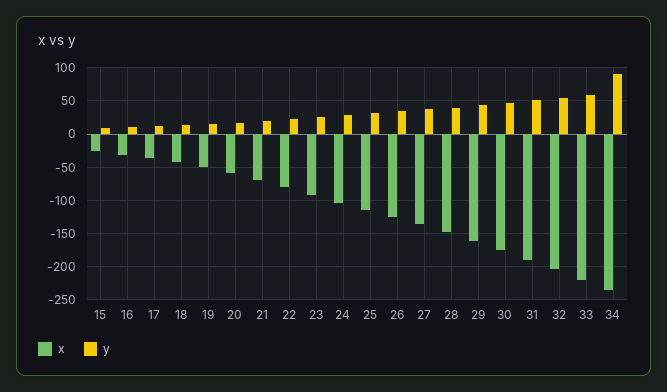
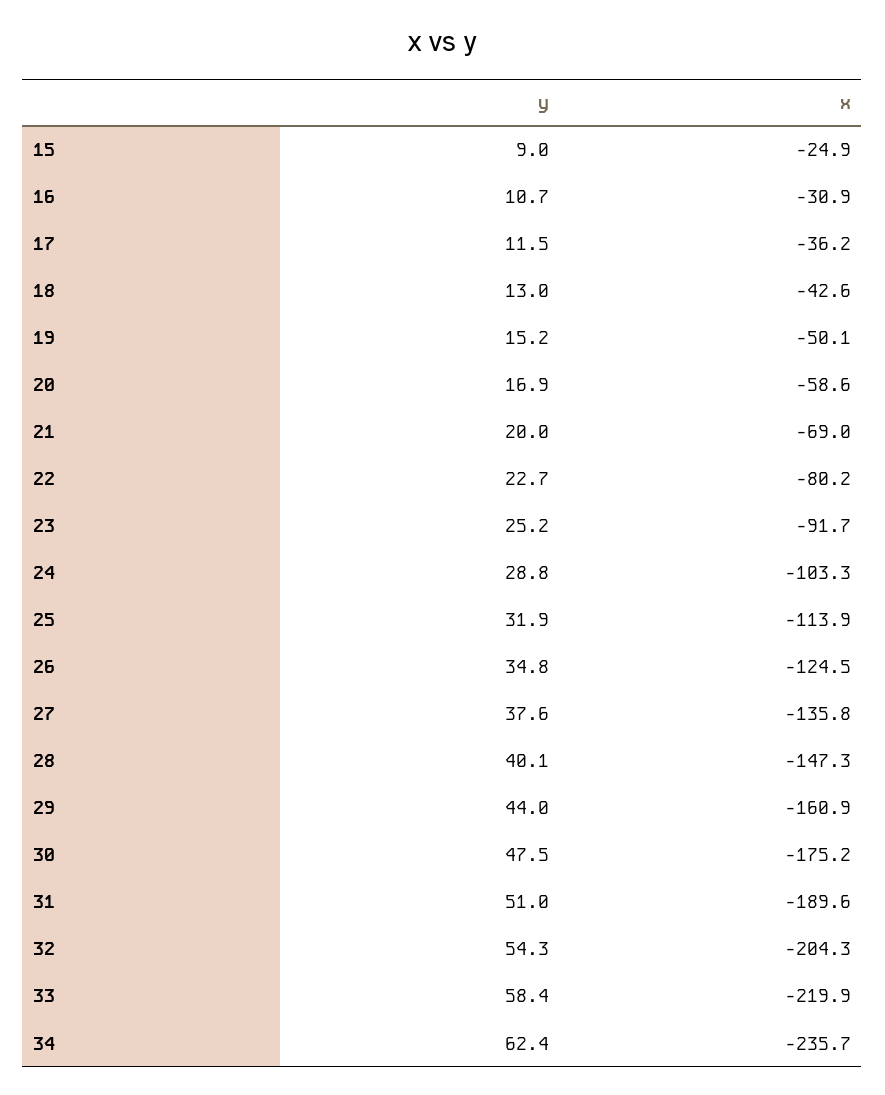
y, 34: 90 -> 62.4

